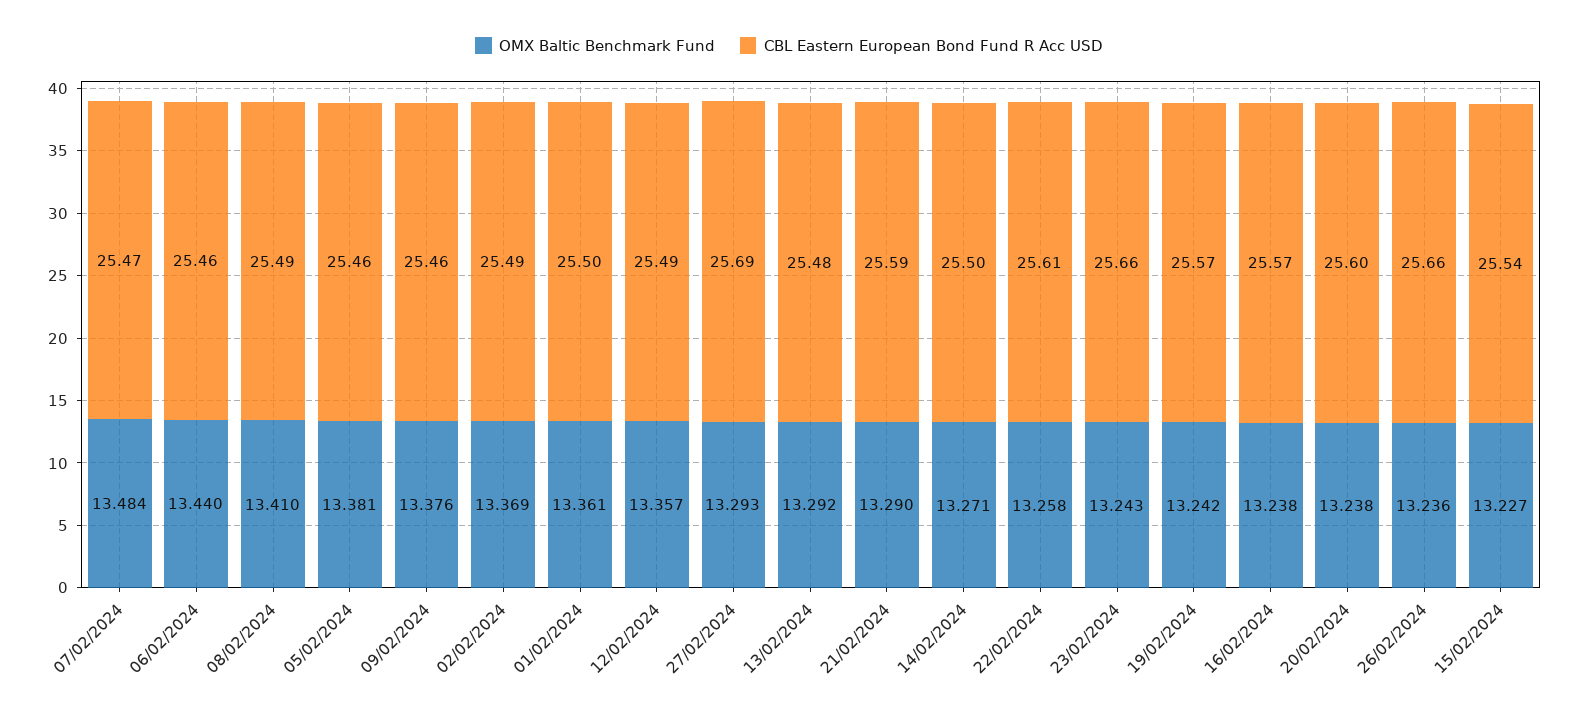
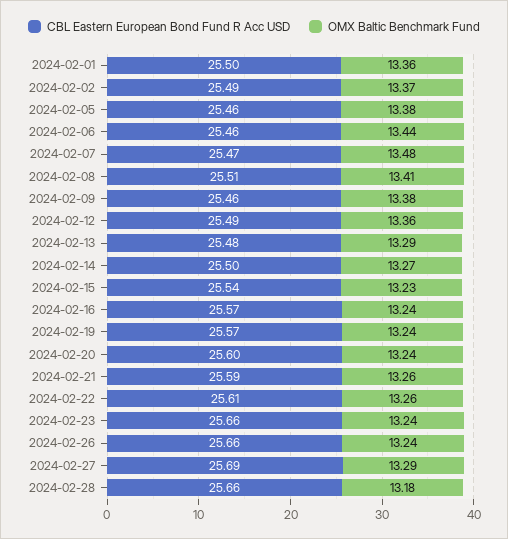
CBL Eastern European Bond Fund R Acc USD, 08/02/2024: 25.49 -> 25.51
OMX Baltic Benchmark Fund, 21/02/2024: 13.29 -> 13.26
CBL Eastern European Bond Fund R Acc USD, 2024-02-28: none -> 25.66
OMX Baltic Benchmark Fund, 2024-02-28: none -> 13.18

